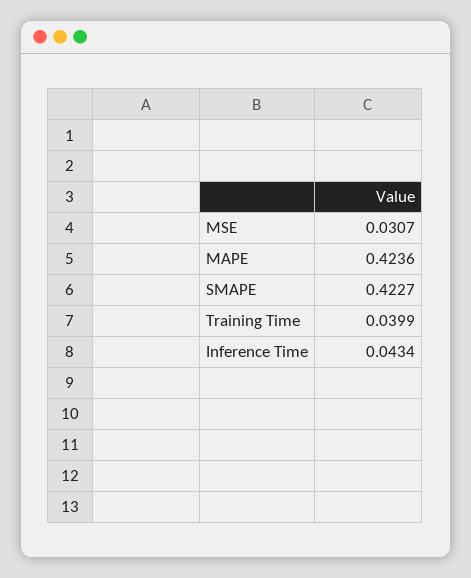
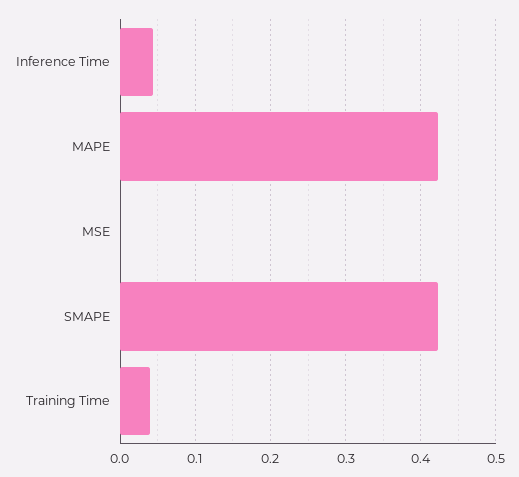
MSE: 0.0307 -> 0

